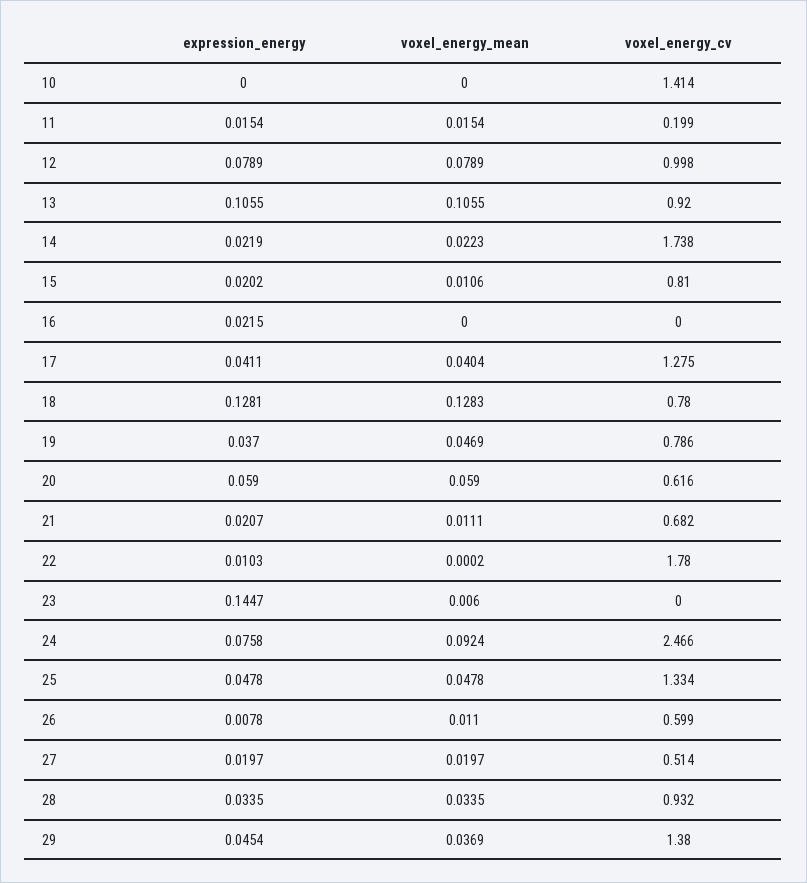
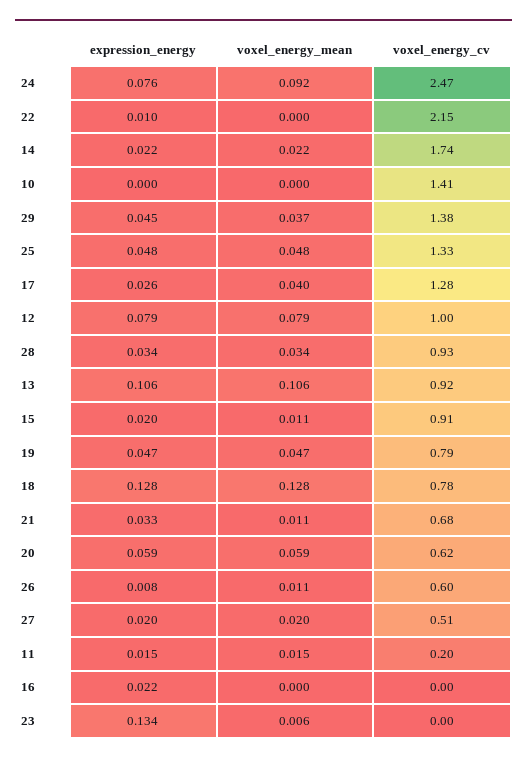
voxel_energy_cv, 15: 0.81 -> 0.91
expression_energy, 17: 0.0411 -> 0.026
expression_energy, 19: 0.037 -> 0.047
expression_energy, 21: 0.0207 -> 0.033
voxel_energy_cv, 22: 1.78 -> 2.15
expression_energy, 23: 0.1447 -> 0.134

